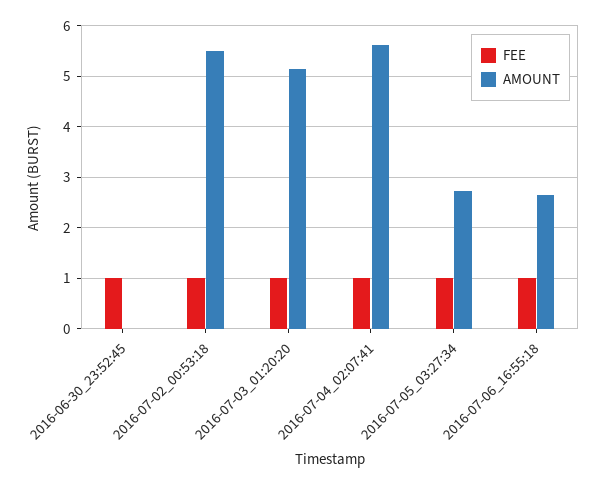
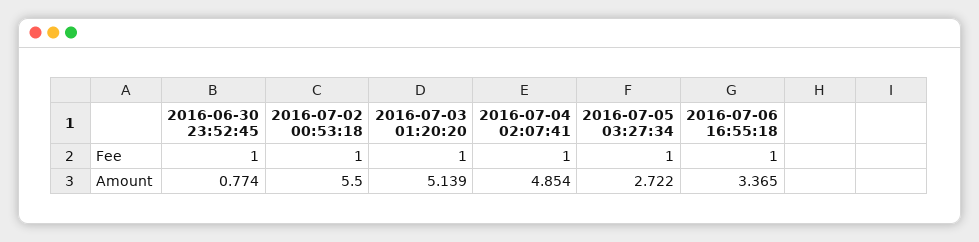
AMOUNT, 2016-06-30_23:52:45: 0 -> 0.774
AMOUNT, 2016-07-04_02:07:41: 5.6 -> 4.854
AMOUNT, 2016-07-06_16:55:18: 2.6 -> 3.365

